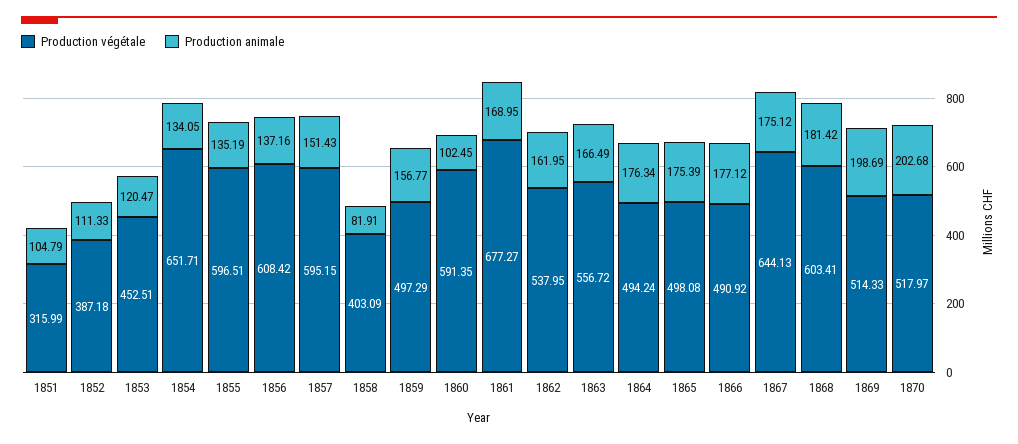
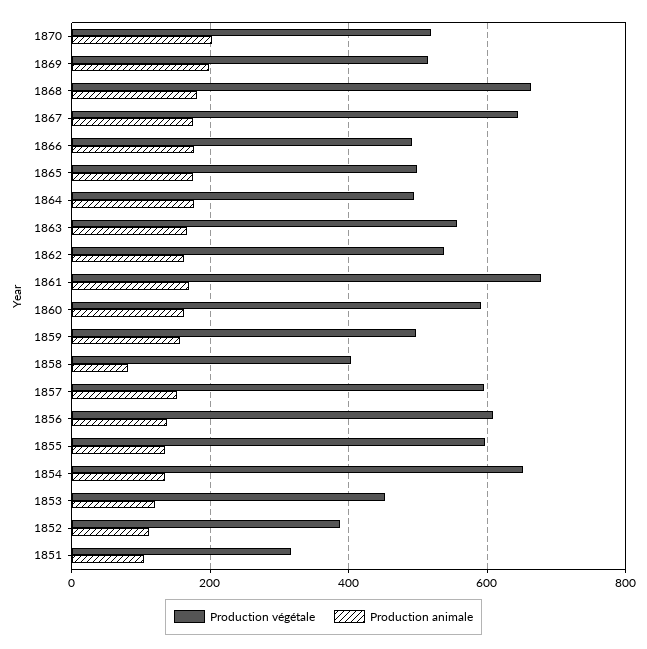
Production animale, 1860: 102.45 -> 160
Production végétale, 1868: 603.41 -> 660

